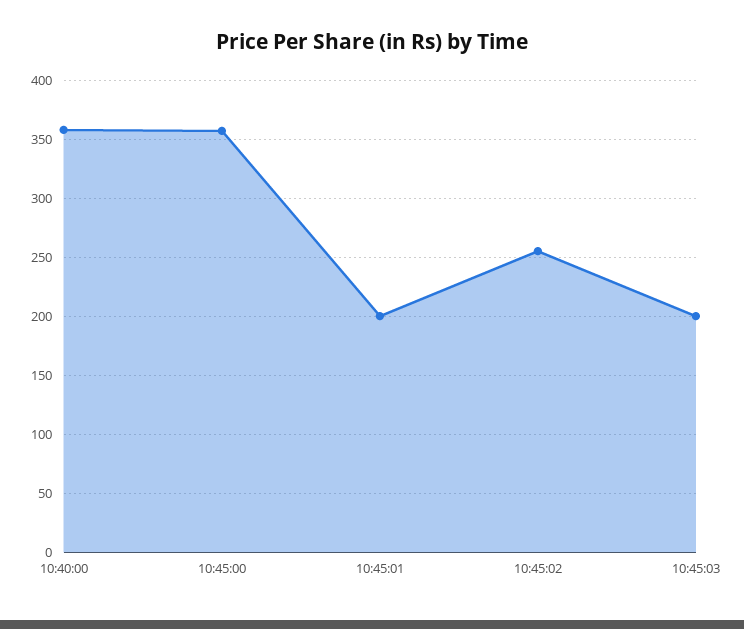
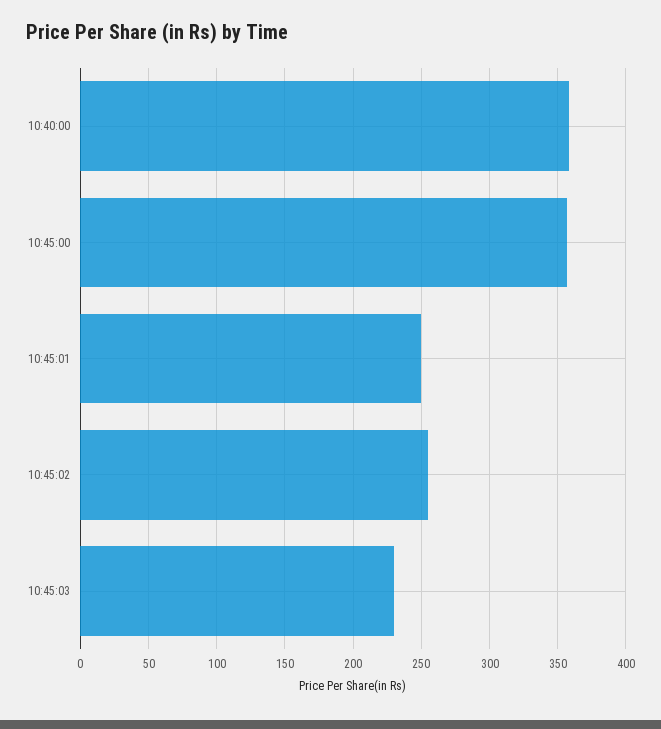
10:45:01: 200 -> 250
10:45:03: 200 -> 230

